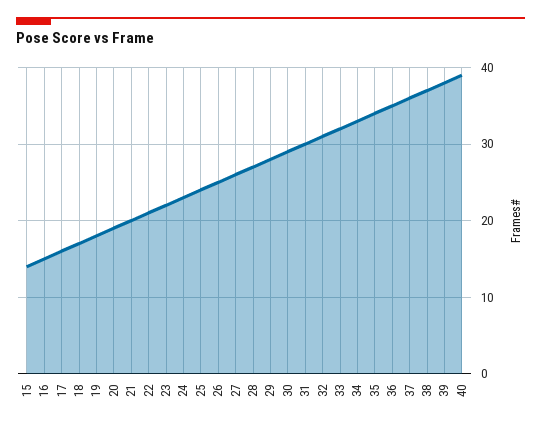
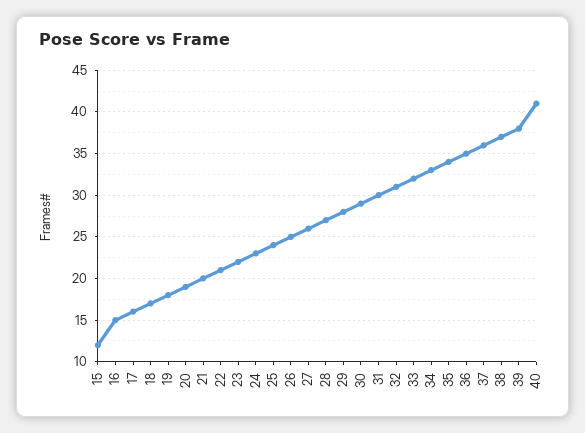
15: 14 -> 12
40: 39 -> 41

